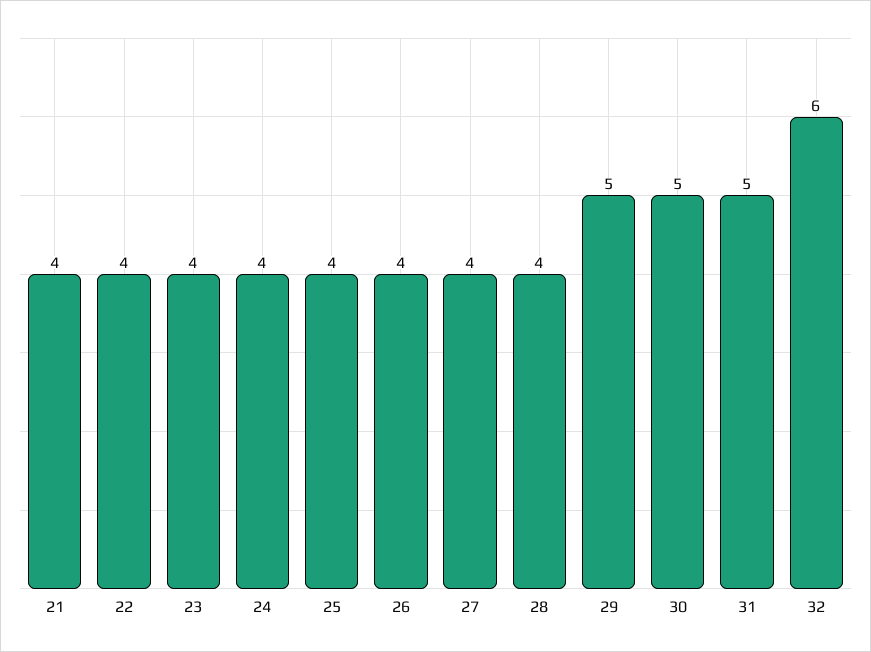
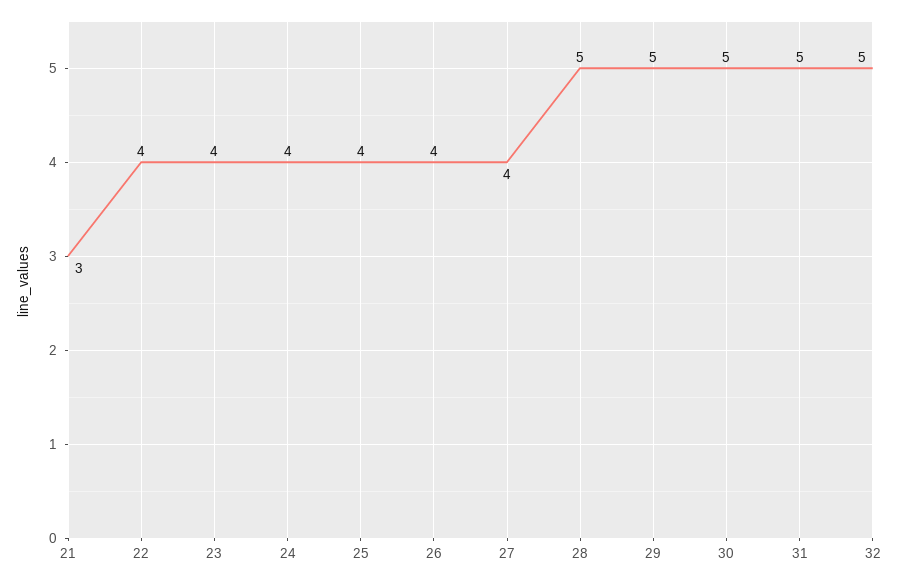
21: 4 -> 3
28: 4 -> 5
32: 6 -> 5

